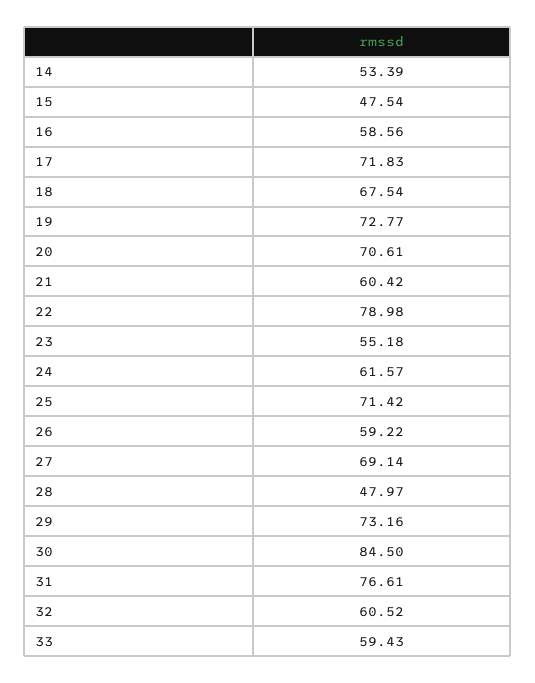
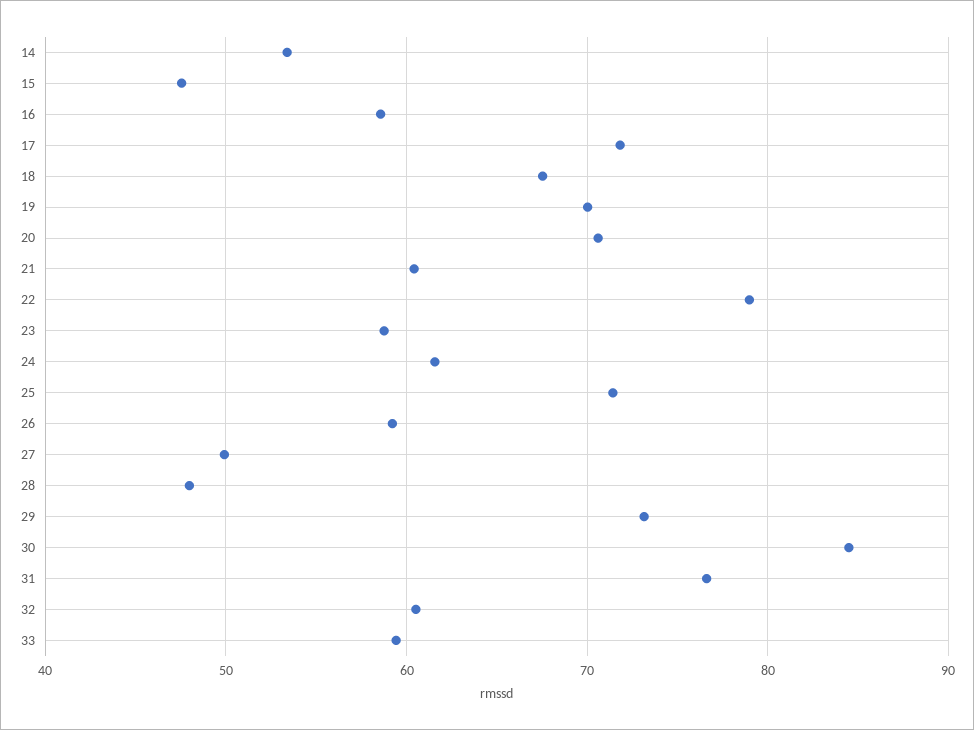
19: 72.77 -> 70
23: 55.18 -> 59
27: 69.14 -> 50

